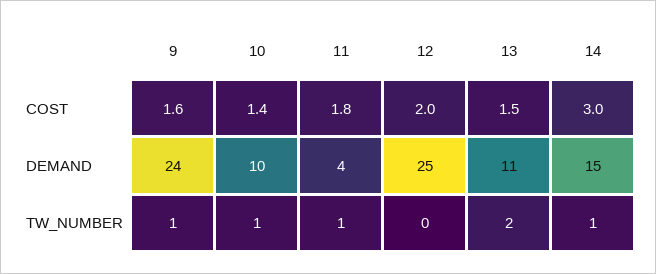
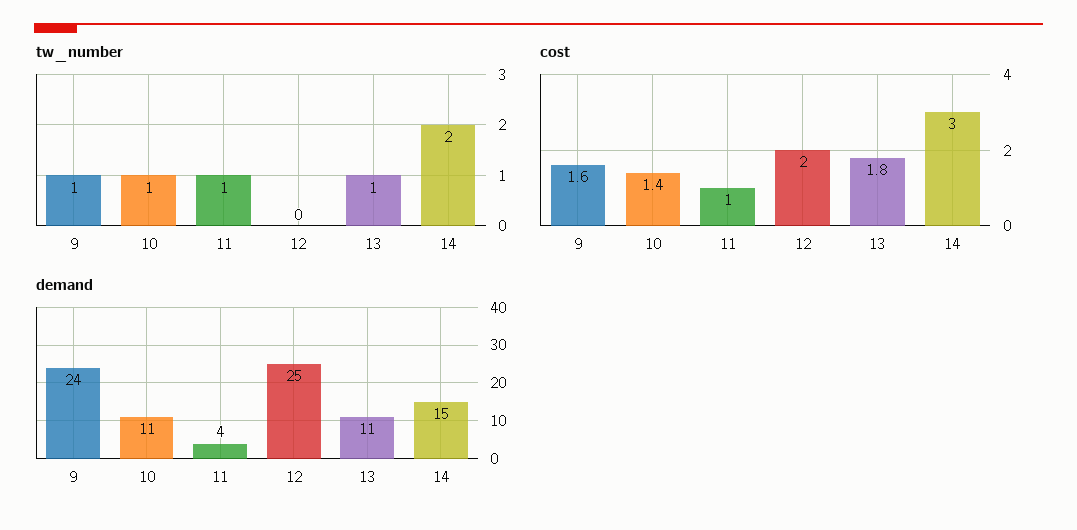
COST, 11: 1.8 -> 1
COST, 13: 1.5 -> 1.8
DEMAND, 10: 10 -> 11
TW_NUMBER, 13: 2 -> 1
TW_NUMBER, 14: 1 -> 2

